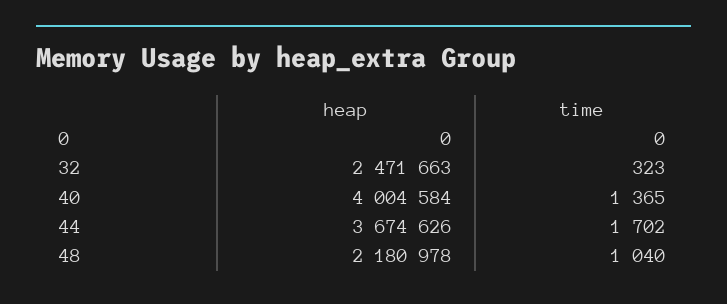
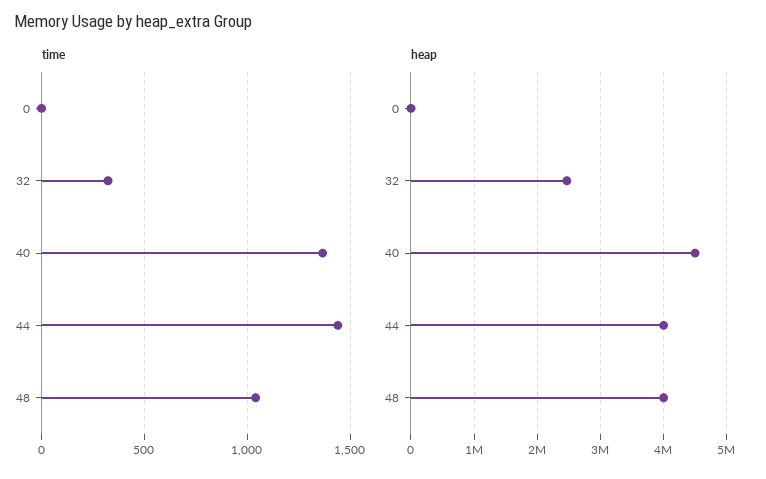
heap, 40: 4004584 -> 4500000
heap, 44: 3674626 -> 4000000
time, 44: 1702 -> 1450
heap, 48: 2180978 -> 4000000

